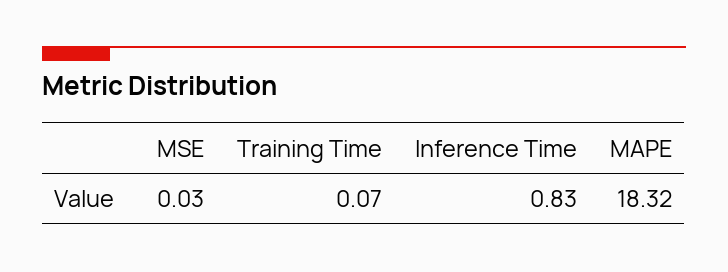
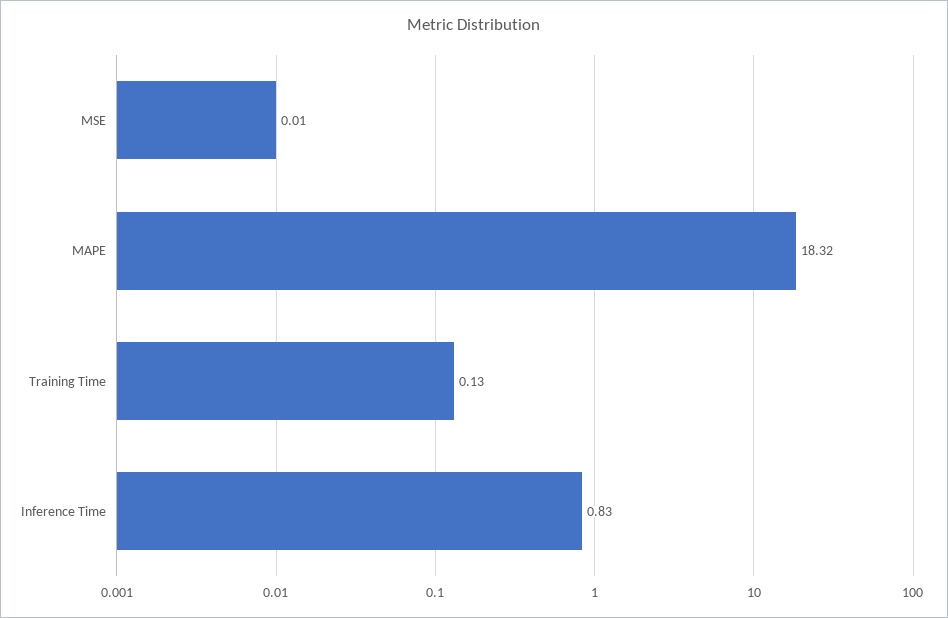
MSE: 0.03 -> 0.01
Training Time: 0.07 -> 0.13

